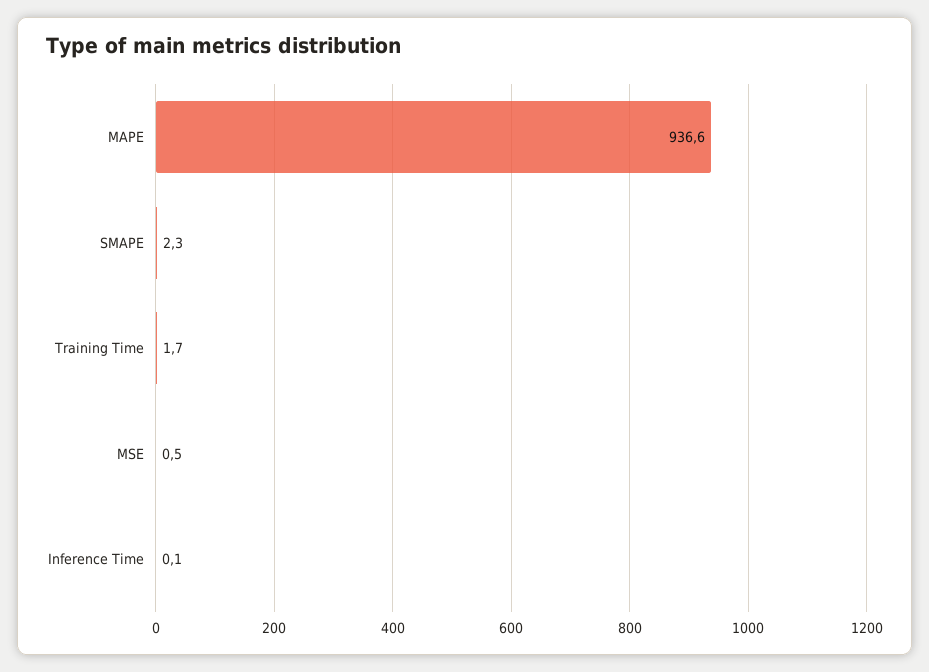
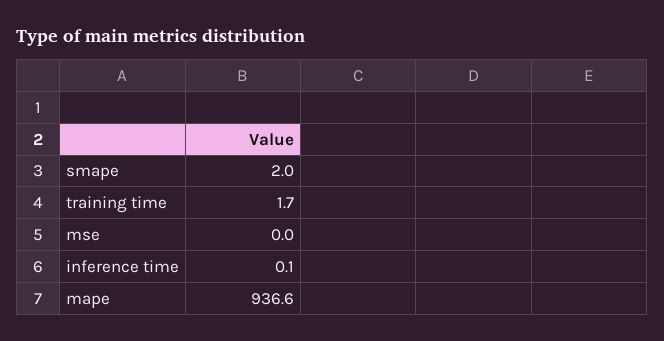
SMAPE: 2.3 -> 2
MSE: 0.5 -> 0

